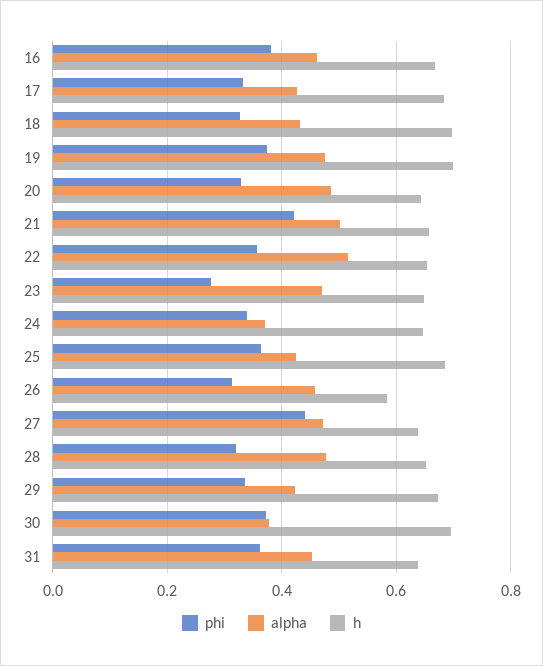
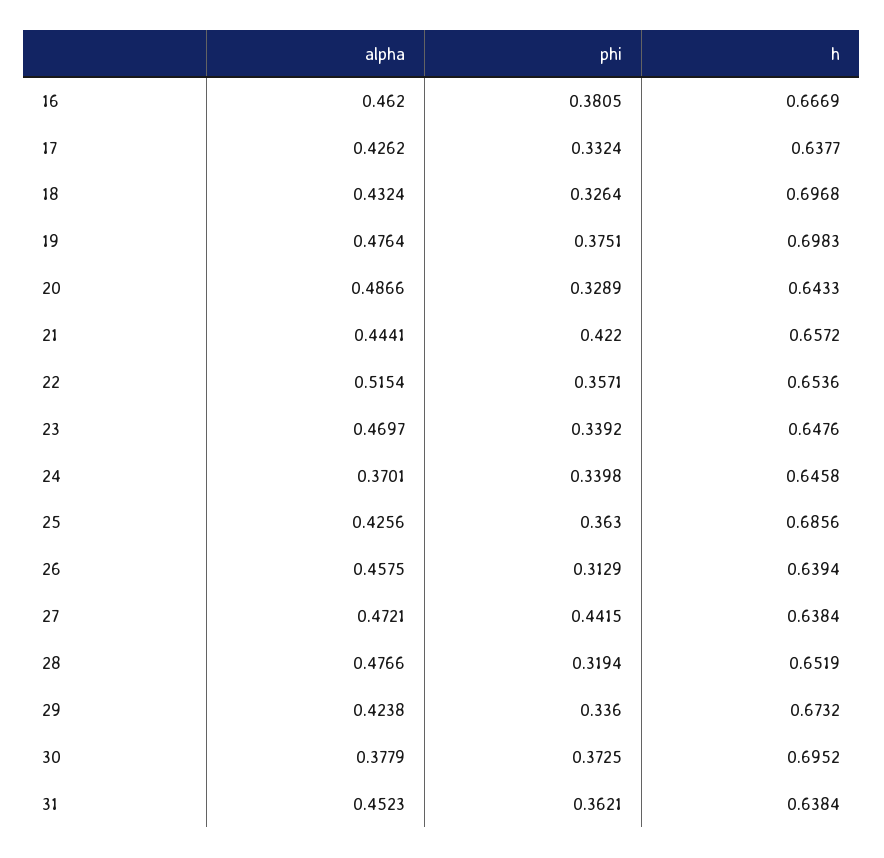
h, 17: 0.68 -> 0.6377
alpha, 21: 0.5 -> 0.4441
phi, 23: 0.28 -> 0.3392
h, 26: 0.58 -> 0.6394

